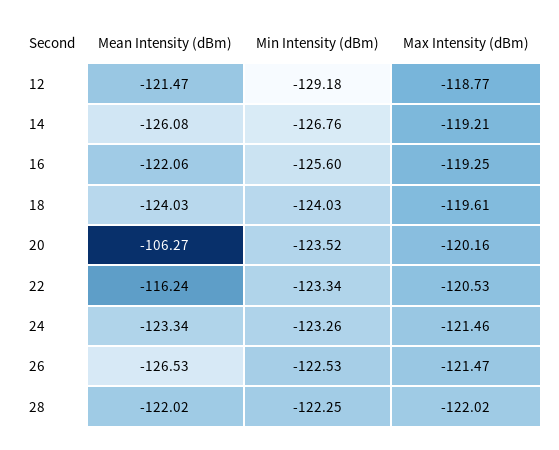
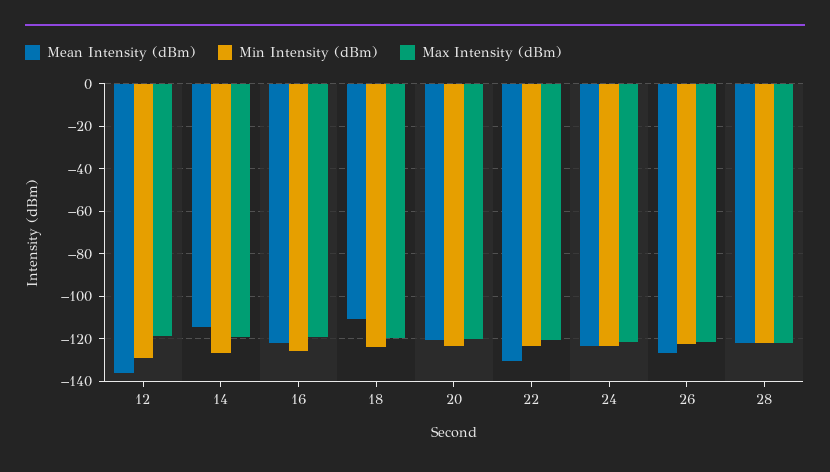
Mean Intensity (dBm), 12: -121.47 -> -135
Mean Intensity (dBm), 14: -126.08 -> -115
Mean Intensity (dBm), 18: -124.03 -> -110
Mean Intensity (dBm), 20: -106.27 -> -120
Mean Intensity (dBm), 22: -116.24 -> -130

